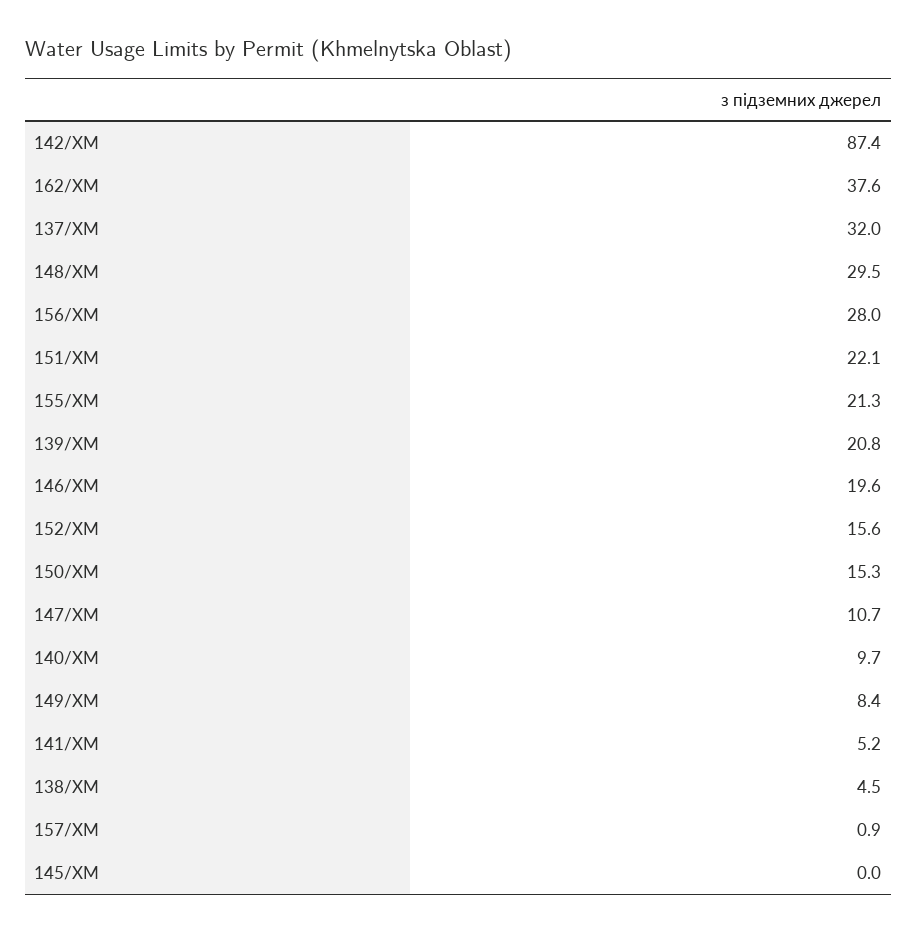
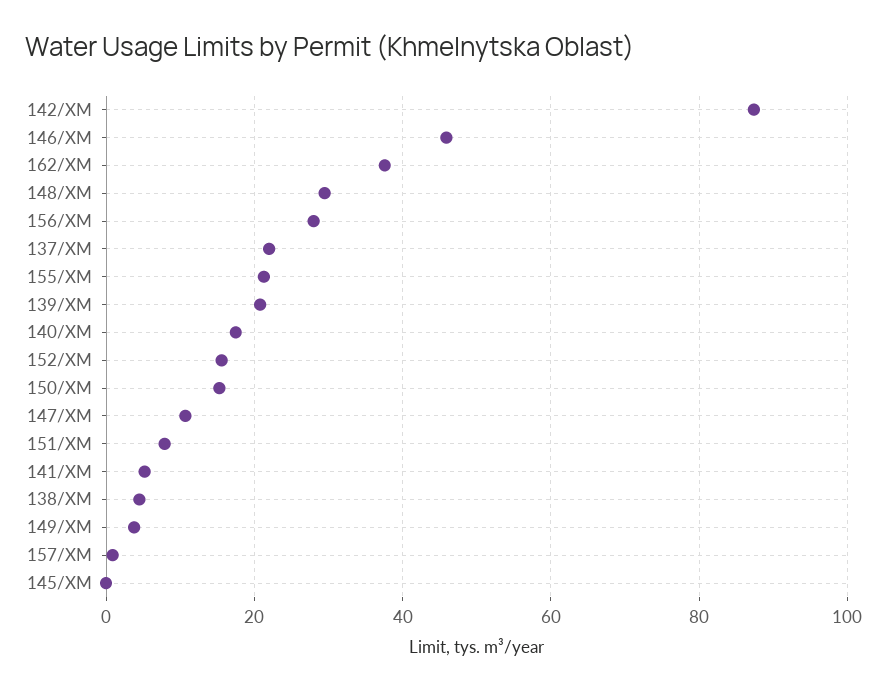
137/ХМ: 32 -> 22
151/ХМ: 22.1 -> 8
146/ХМ: 19.6 -> 46
140/ХМ: 9.7 -> 18
149/ХМ: 8.4 -> 4

